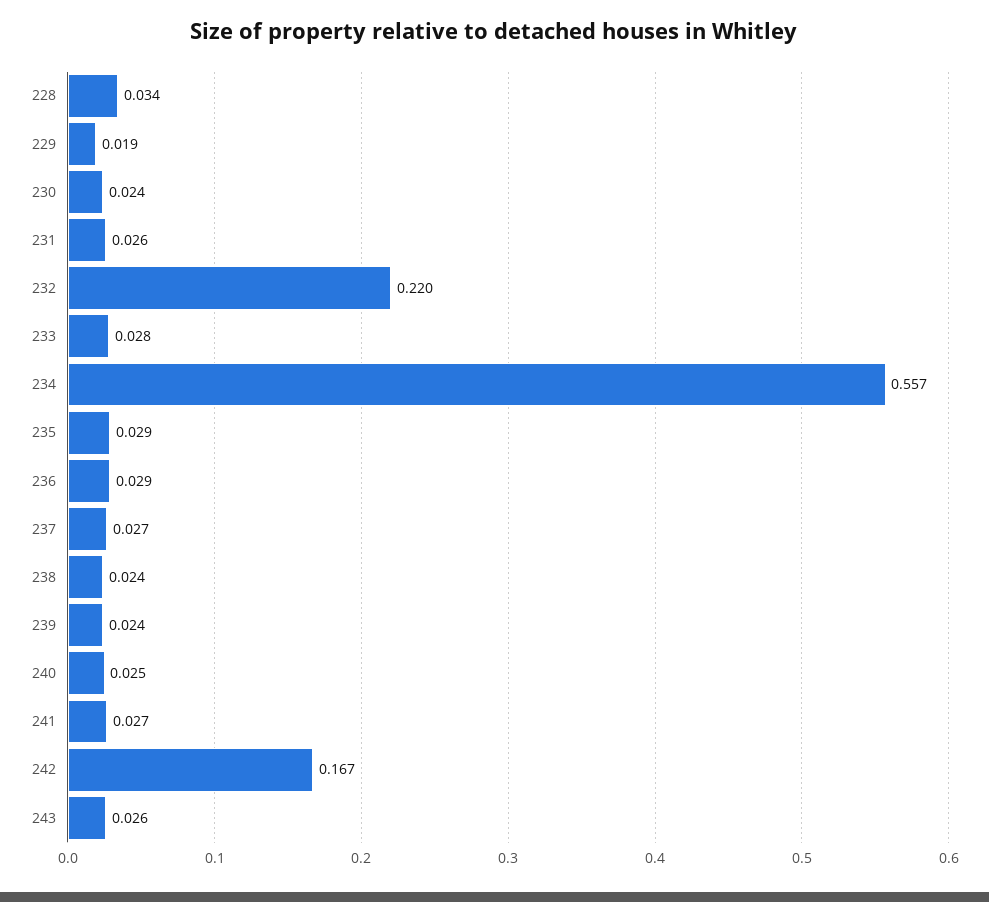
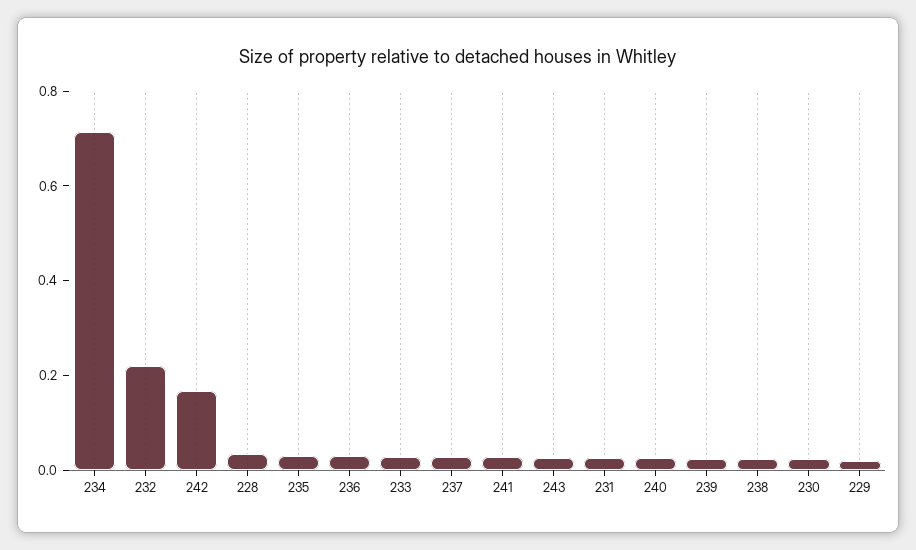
234: 0.557 -> 0.7

